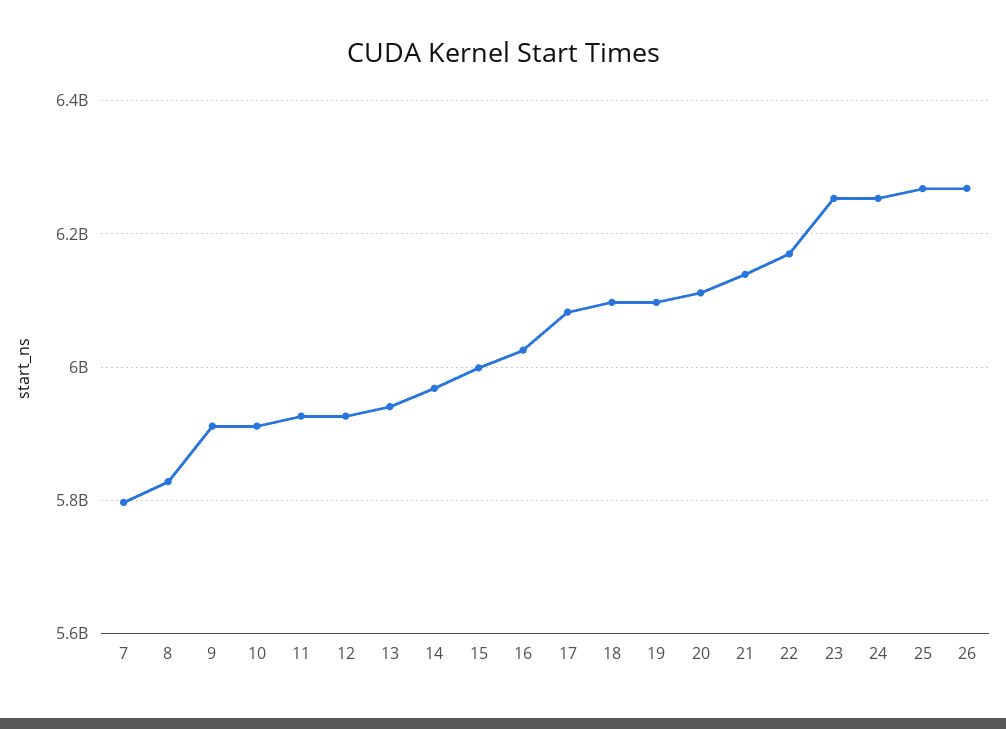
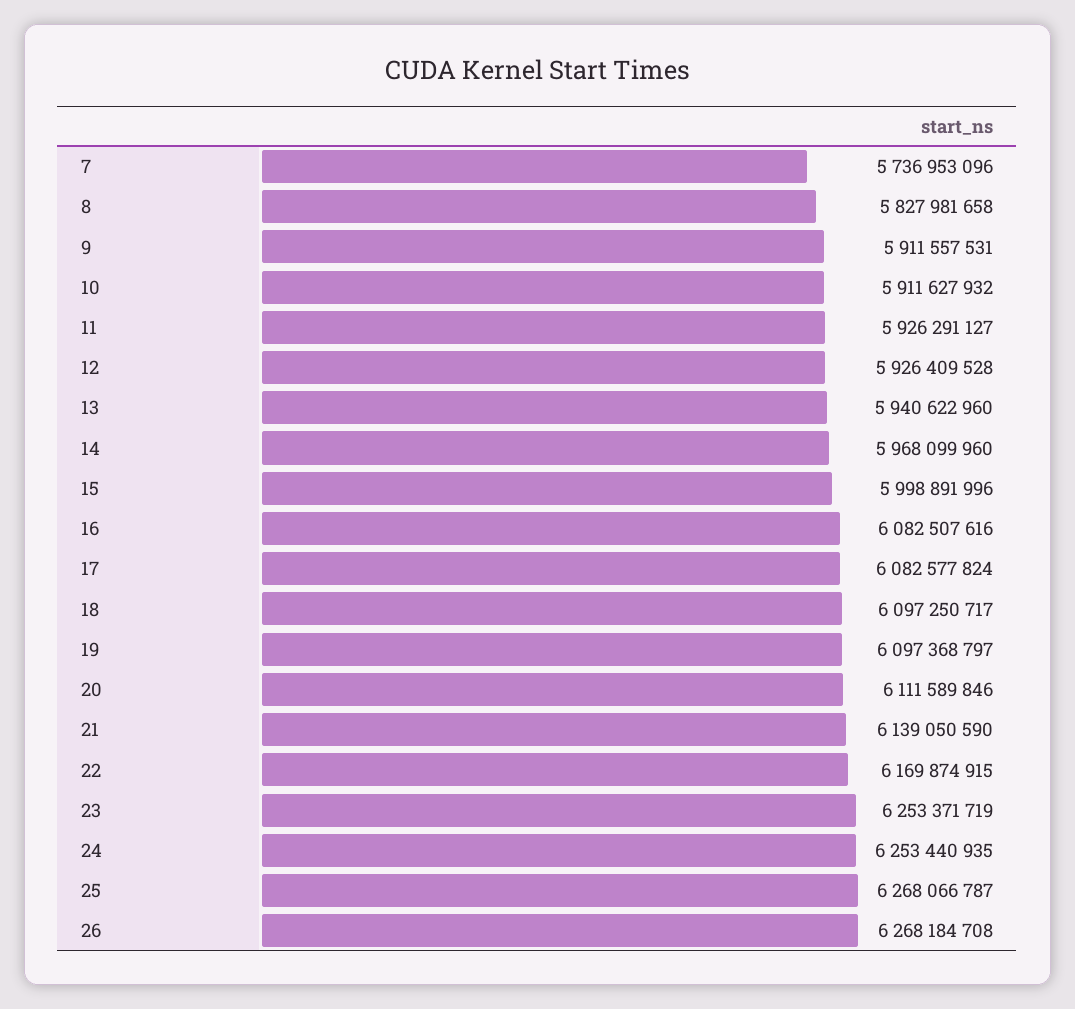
7: 5800000000 -> 5736953096
16: 6020000000 -> 6082507616

